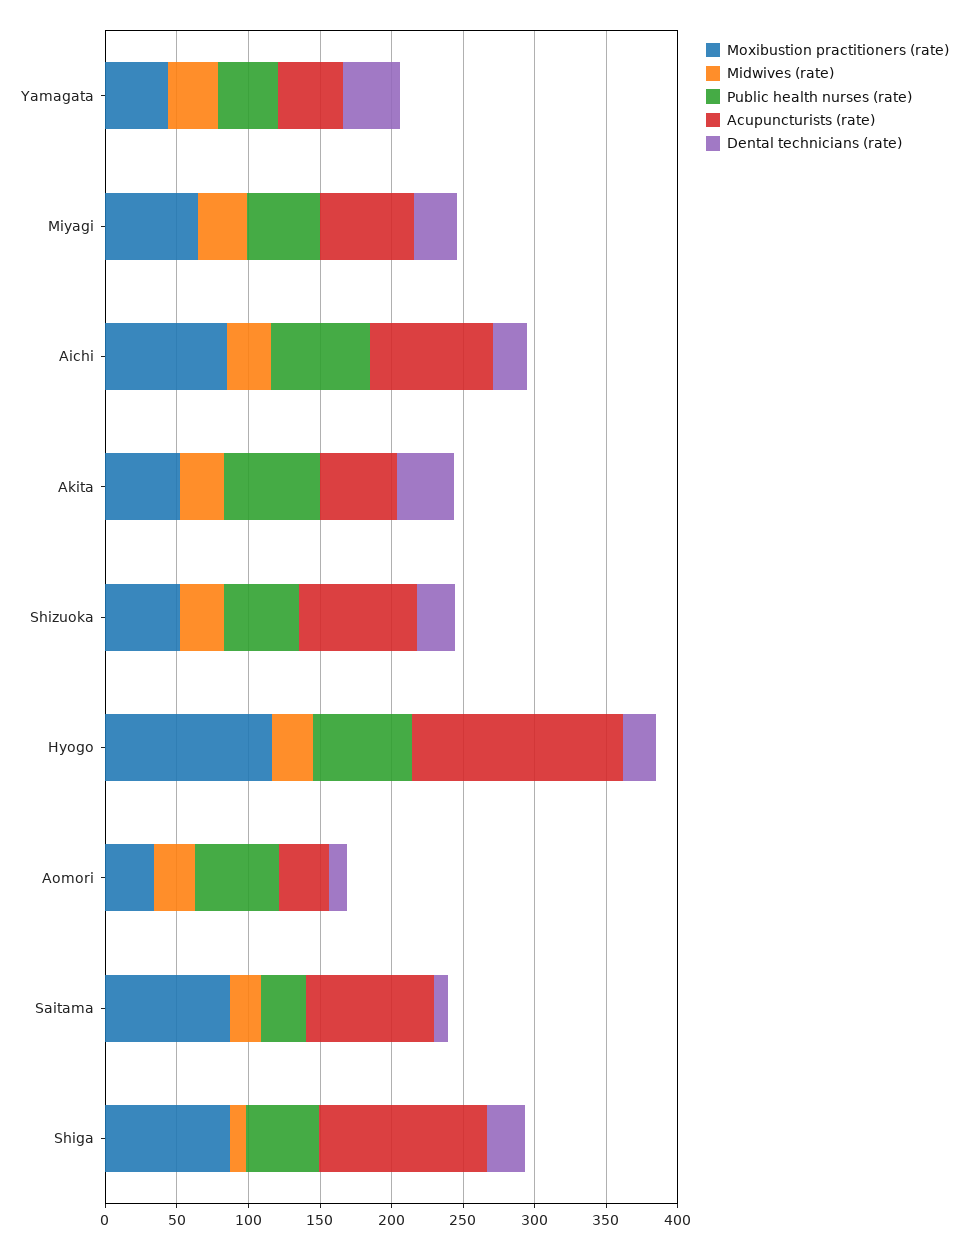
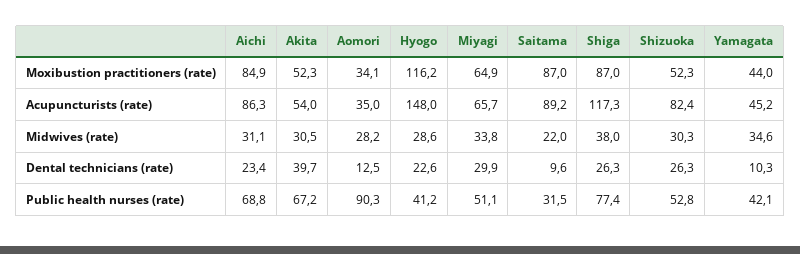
Dental technicians (rate), Yamagata: 40 -> 10.3
Public health nurses (rate), Hyogo: 70 -> 41.2
Public health nurses (rate), Aomori: 60 -> 90.3
Midwives (rate), Shiga: 10 -> 38
Public health nurses (rate), Shiga: 50 -> 77.4

